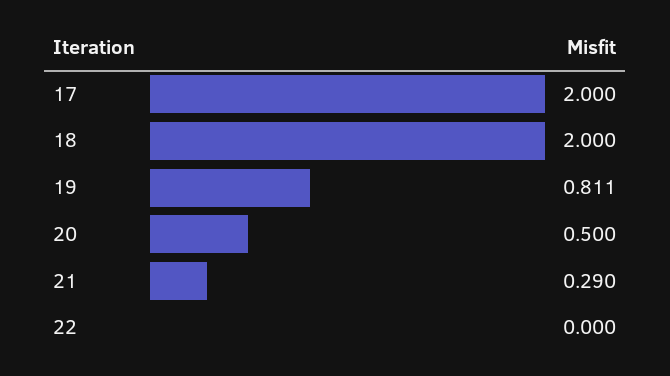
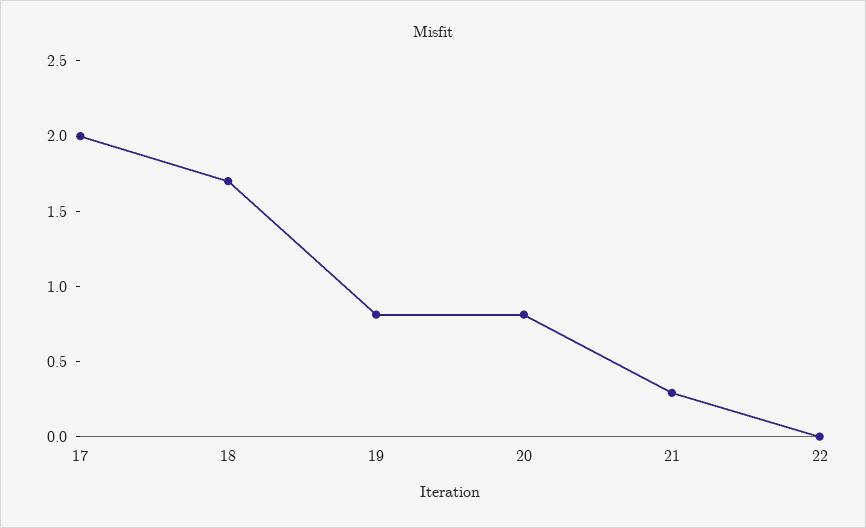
18: 2 -> 1.7
20: 0.5 -> 0.8

